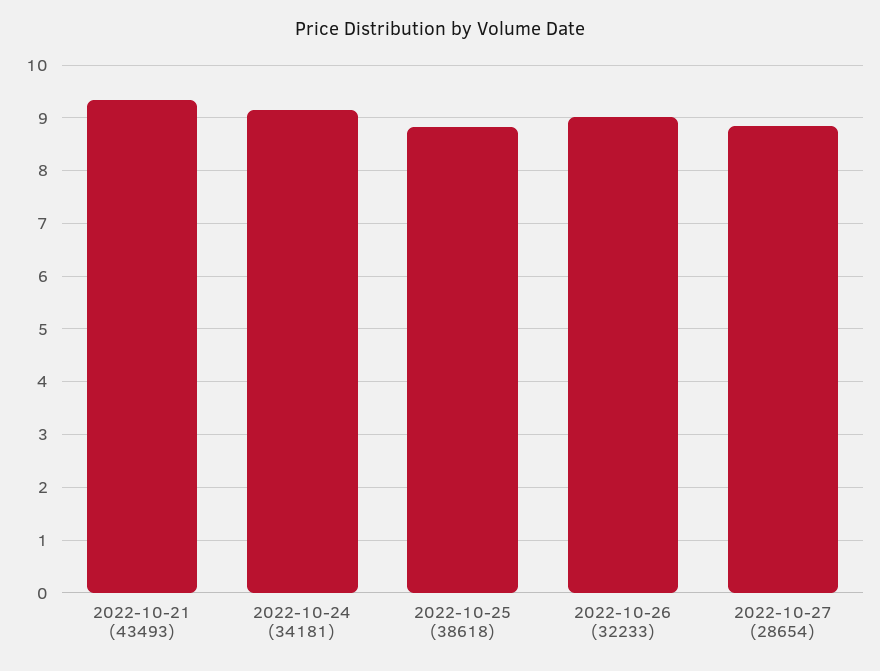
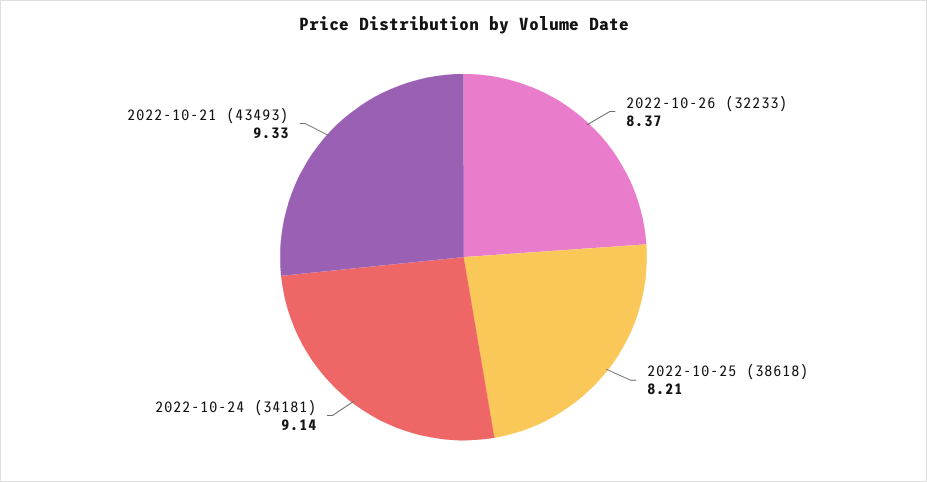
2022-10-25 (38618): 8.8 -> 8.21
2022-10-26 (32233): 9 -> 8.37
2022-10-27 (28654): 8.8 -> none

